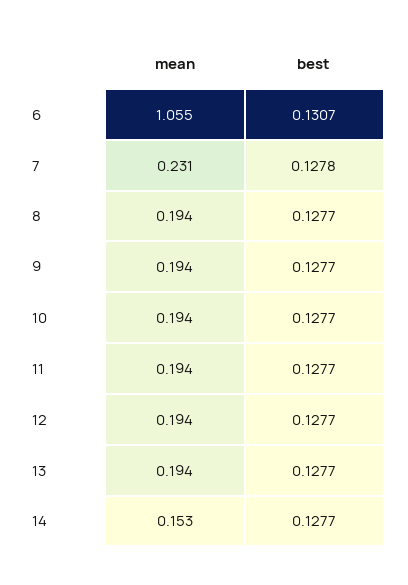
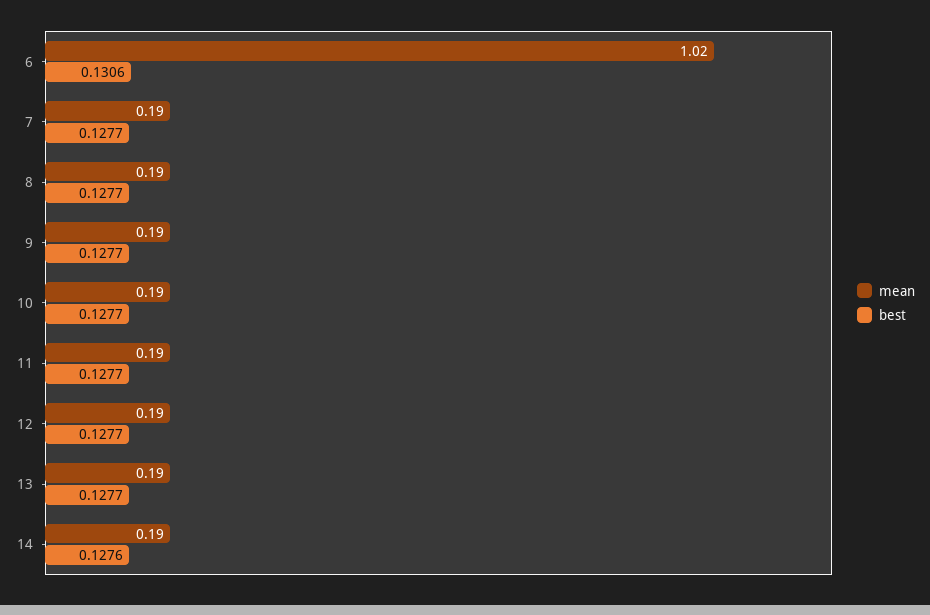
mean, 6: 1.055 -> 1.02
best, 6: 0.1307 -> 0.1306
mean, 7: 0.231 -> 0.19
best, 7: 0.1278 -> 0.1277
mean, 14: 0.153 -> 0.19
best, 14: 0.1277 -> 0.1276

